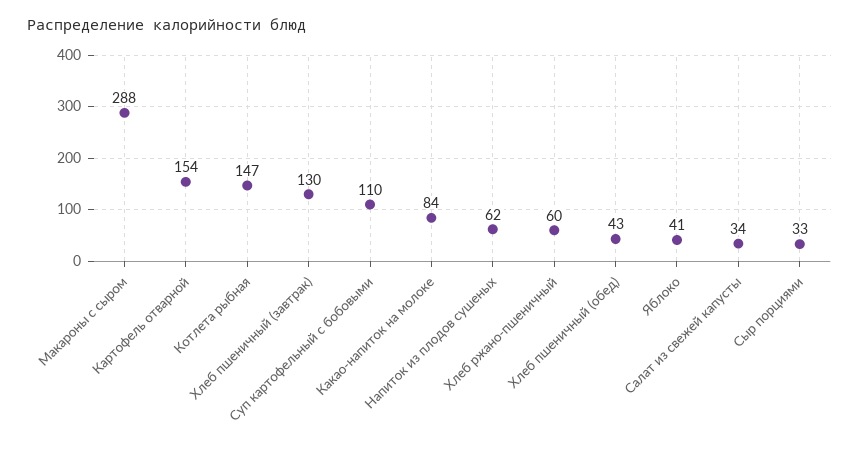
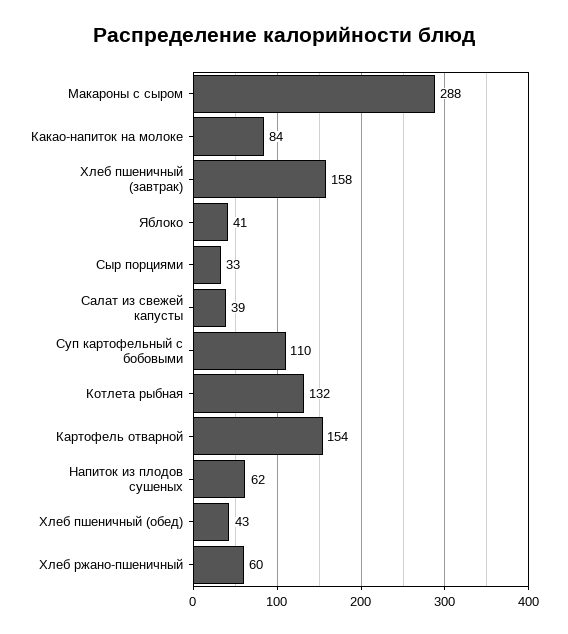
Котлета рыбная: 147 -> 132
Хлеб пшеничный (завтрак): 130 -> 158
Салат из свежей капусты: 34 -> 39

